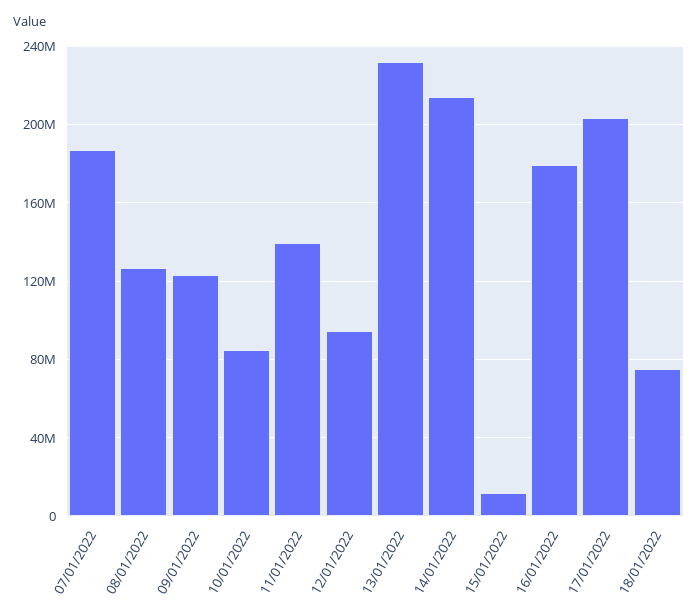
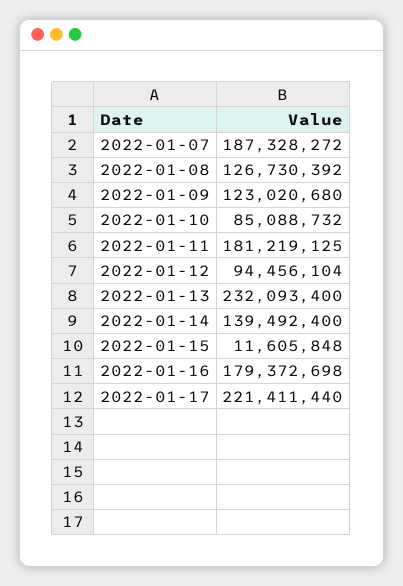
11/01/2022: 140000000 -> 181219125
14/01/2022: 215000000 -> 139492400
17/01/2022: 205000000 -> 221411440
18/01/2022: 75000000 -> none

